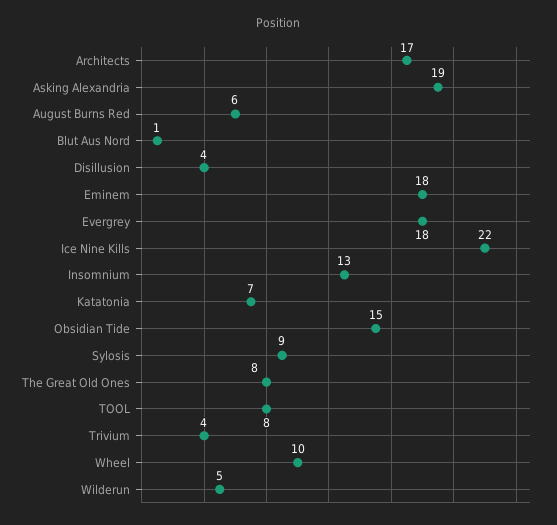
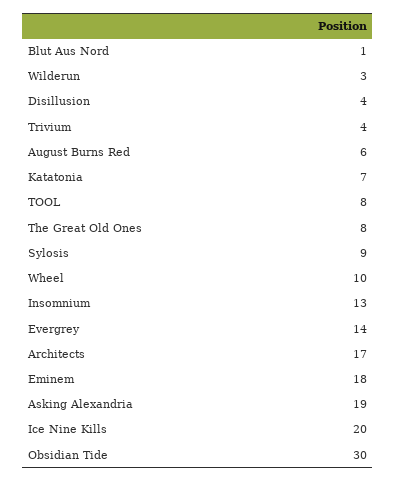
Evergrey: 18 -> 14
Ice Nine Kills: 22 -> 20
Obsidian Tide: 15 -> 30
Wilderun: 5 -> 3

